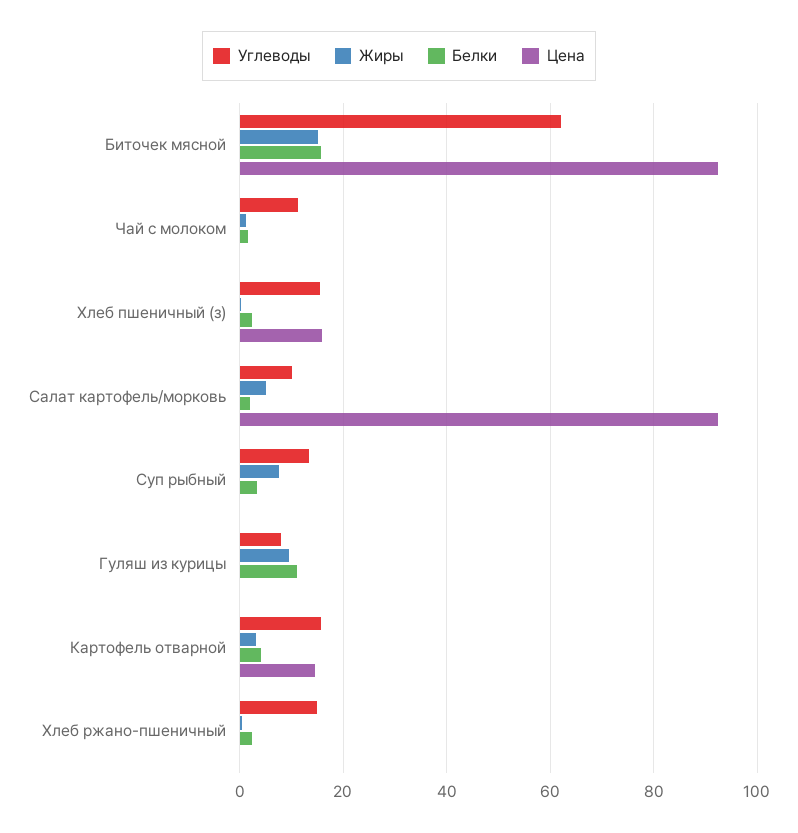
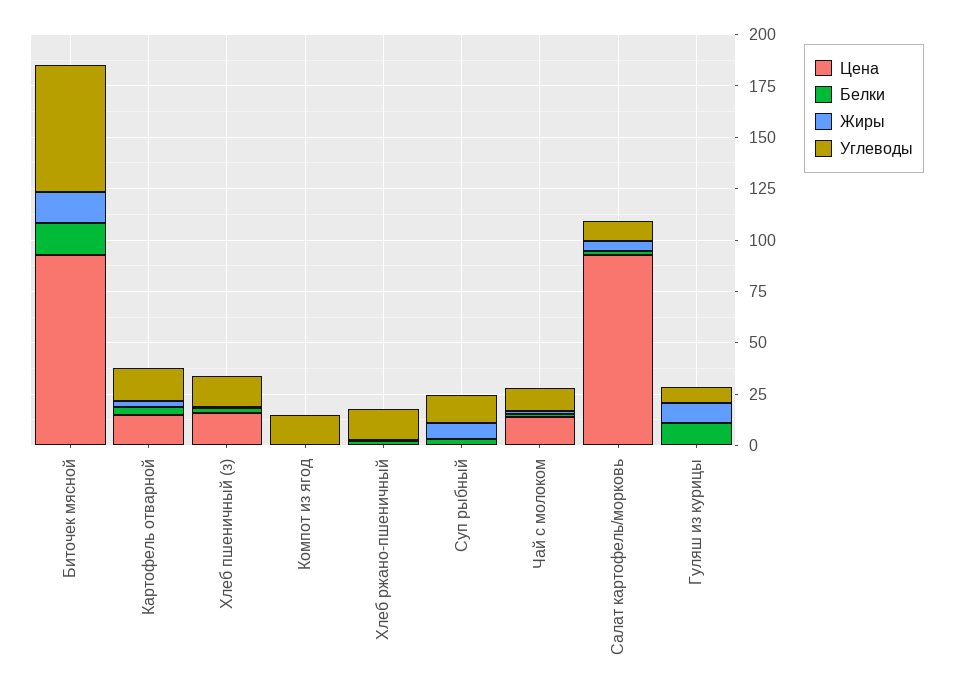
Цена, Чай с молоком: 0 -> 15
Цена, Компот из ягод: none -> 0
Белки, Компот из ягод: none -> 0
Жиры, Компот из ягод: none -> 0
Углеводы, Компот из ягод: none -> 15

